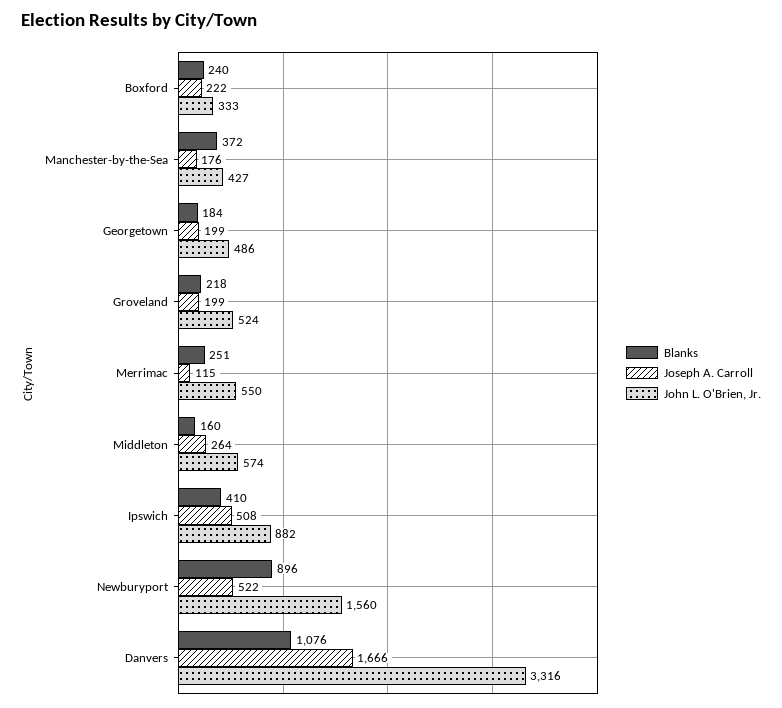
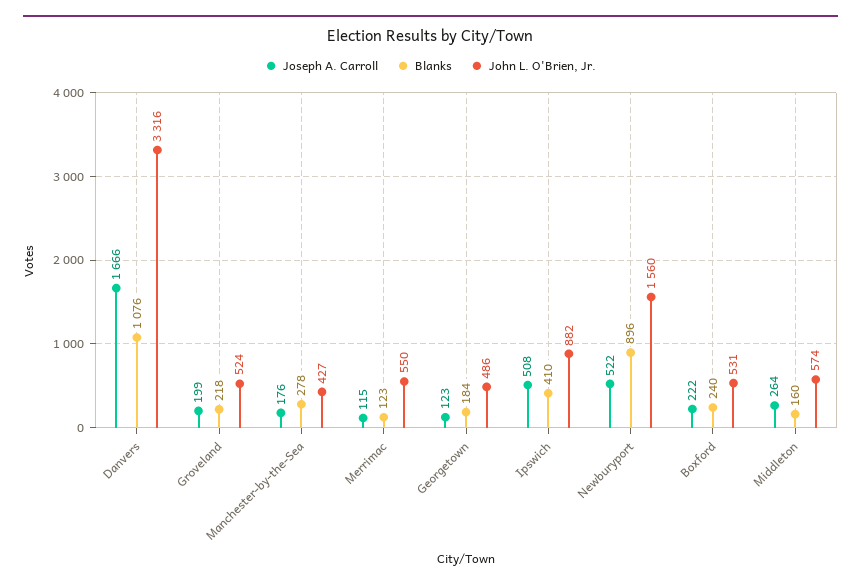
John L. O'Brien, Jr., Boxford: 333 -> 531
Blanks, Manchester-by-the-Sea: 372 -> 278
Joseph A. Carroll, Georgetown: 199 -> 123
Blanks, Merrimac: 251 -> 123

